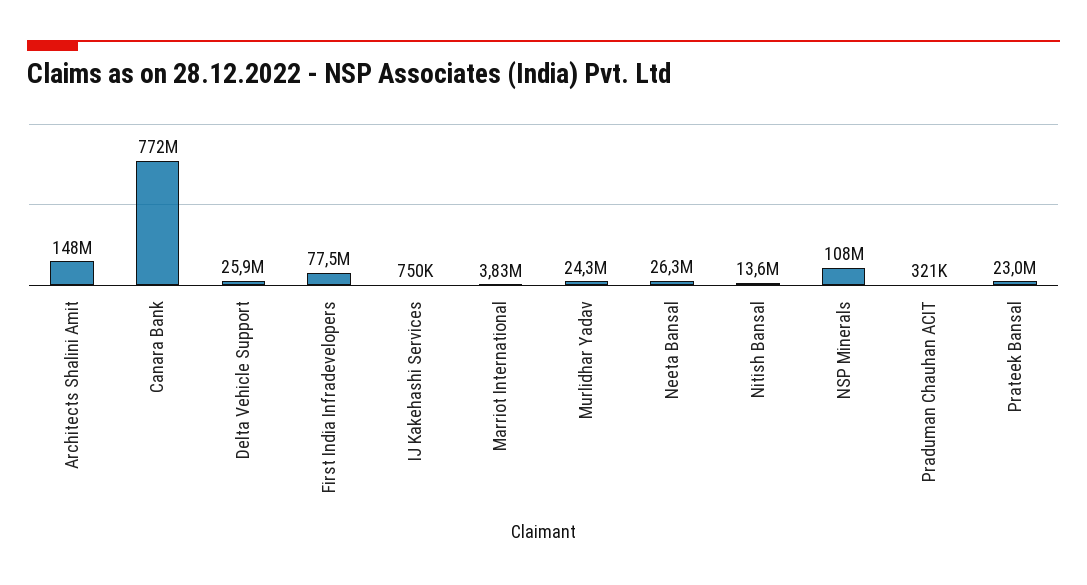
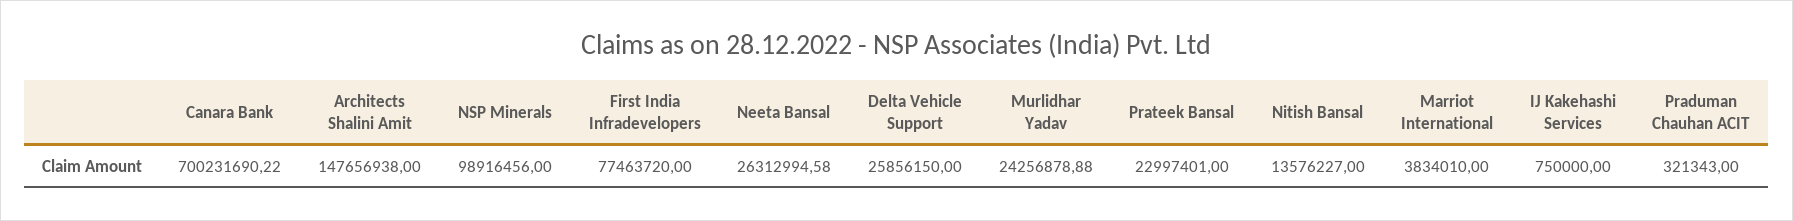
Canara Bank: 772000000 -> 700231690.22
NSP Minerals: 108000000 -> 98916456

